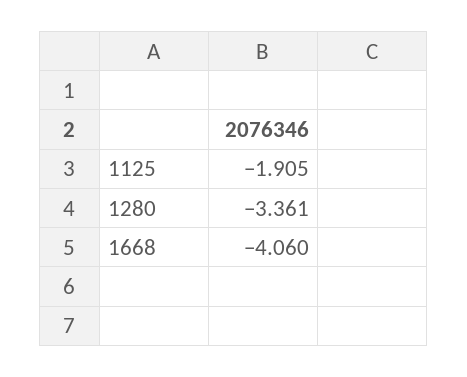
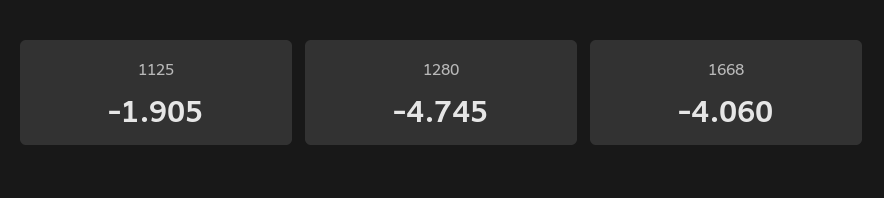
1280: -3.361 -> -4.745

